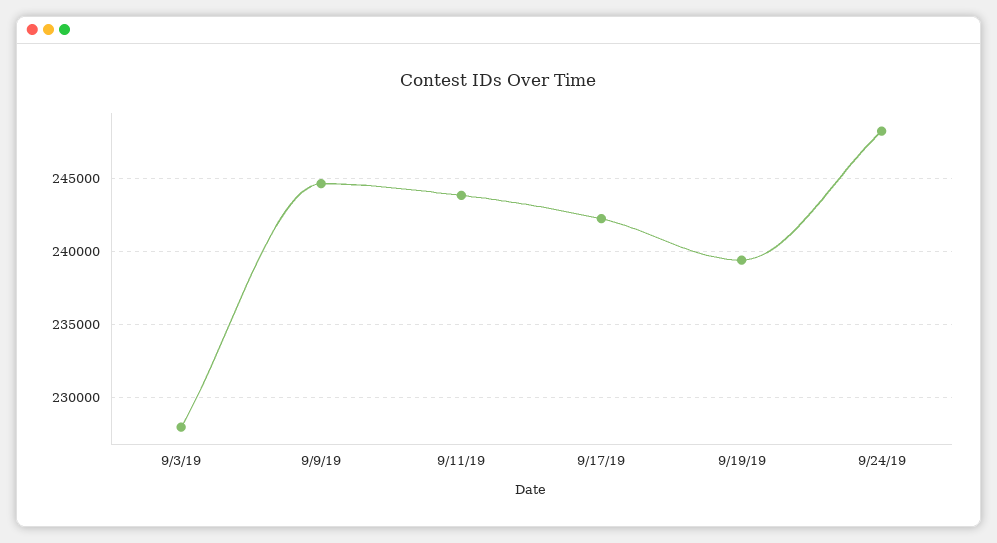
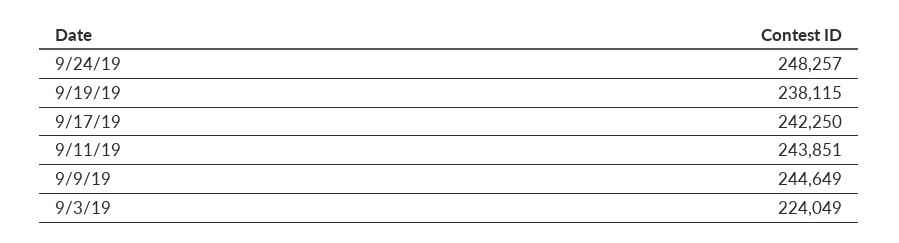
9/3/19: 228000 -> 224049
9/19/19: 239500 -> 238115

